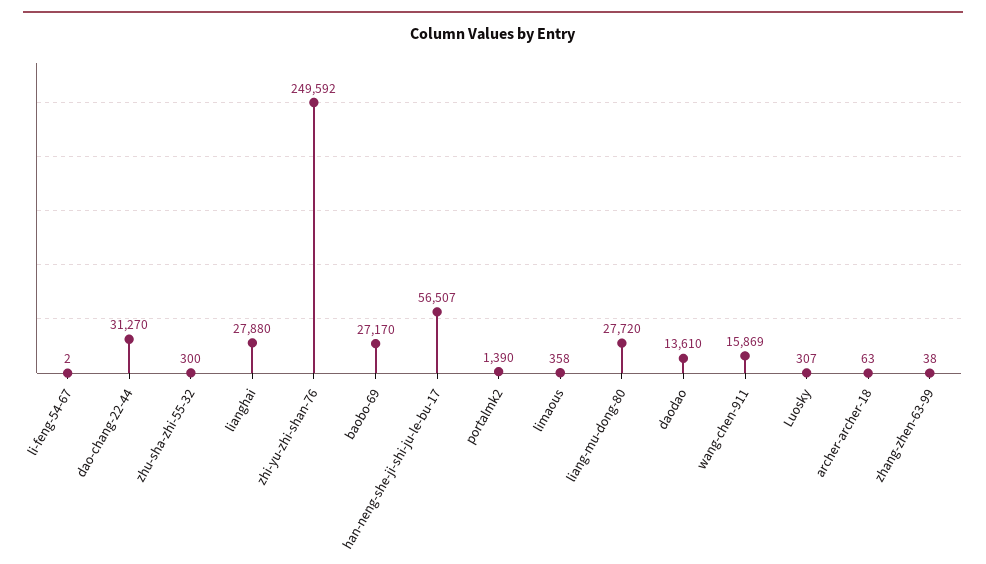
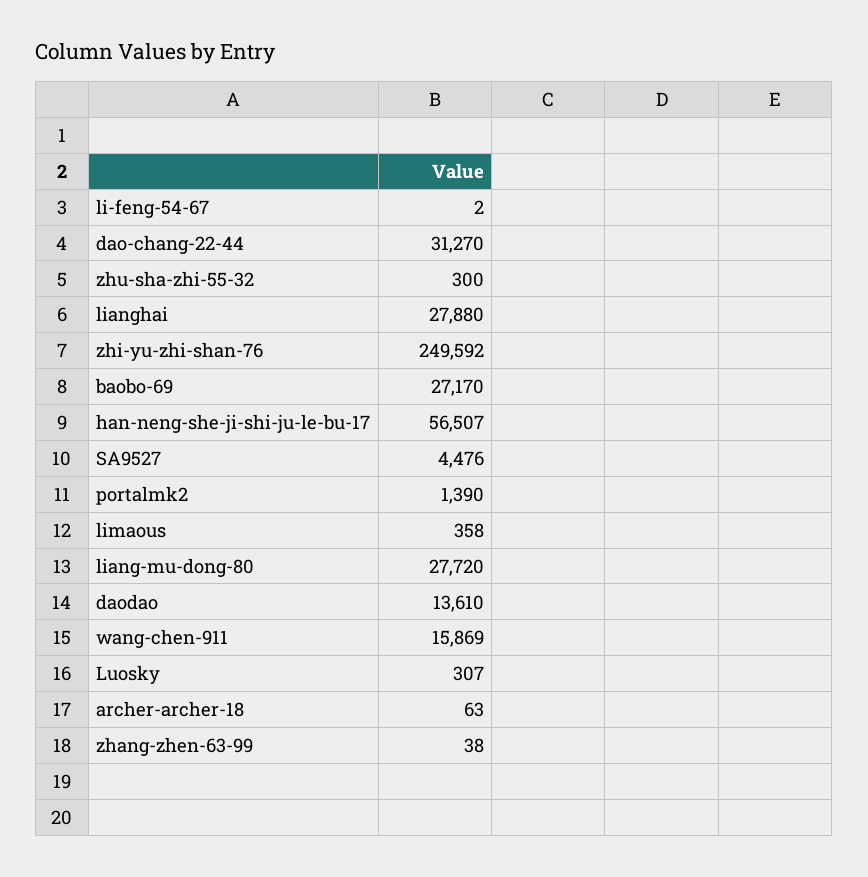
SA9527: none -> 4476

